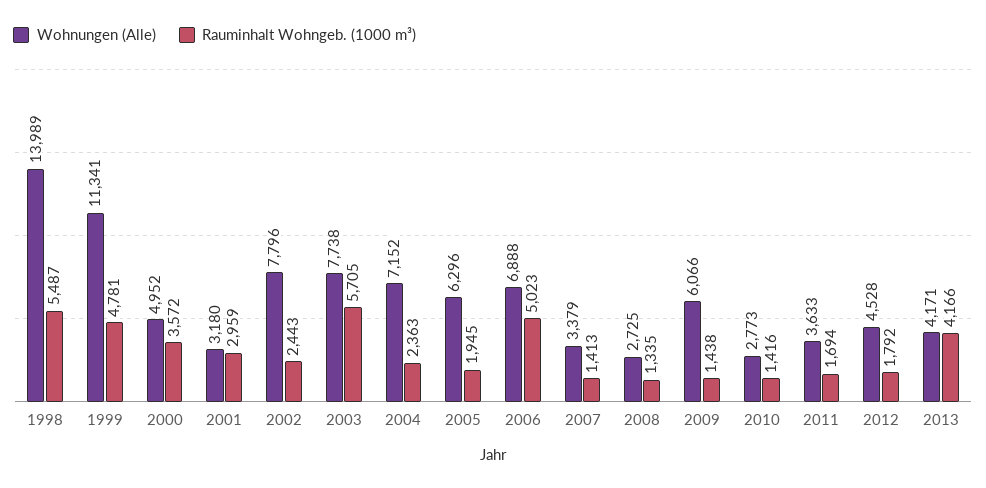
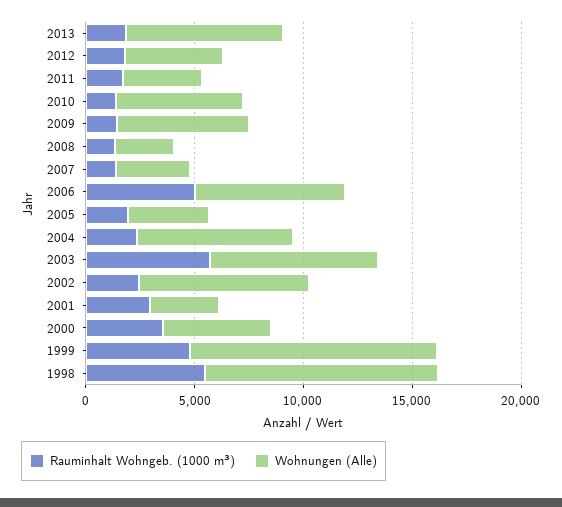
Wohnungen (Alle), 1998: 13989 -> 11000
Wohnungen (Alle), 2005: 6296 -> 4000
Wohnungen (Alle), 2010: 2773 -> 6000
Wohnungen (Alle), 2013: 4171 -> 7000
Rauminhalt Wohngeb. (1000 m³), 2013: 4166 -> 2000

